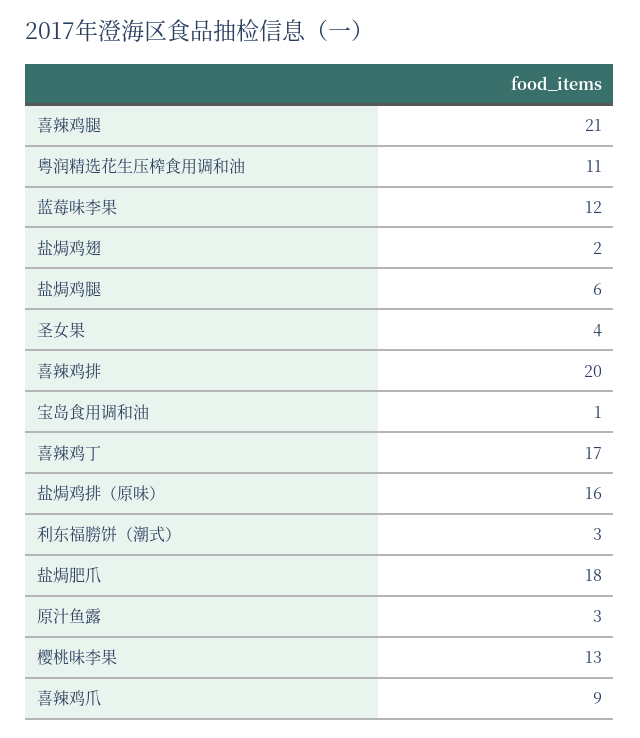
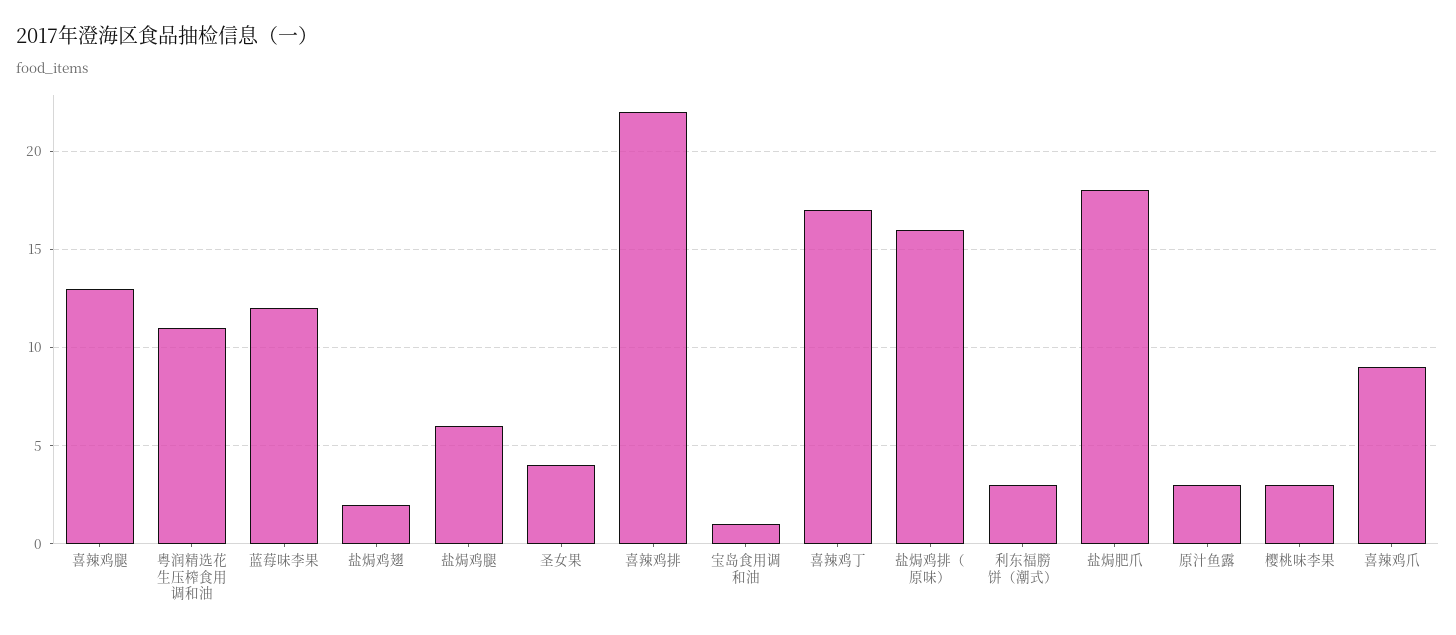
喜辣鸡腿: 21 -> 13
喜辣鸡排: 20 -> 22
樱桃味李果: 13 -> 3

